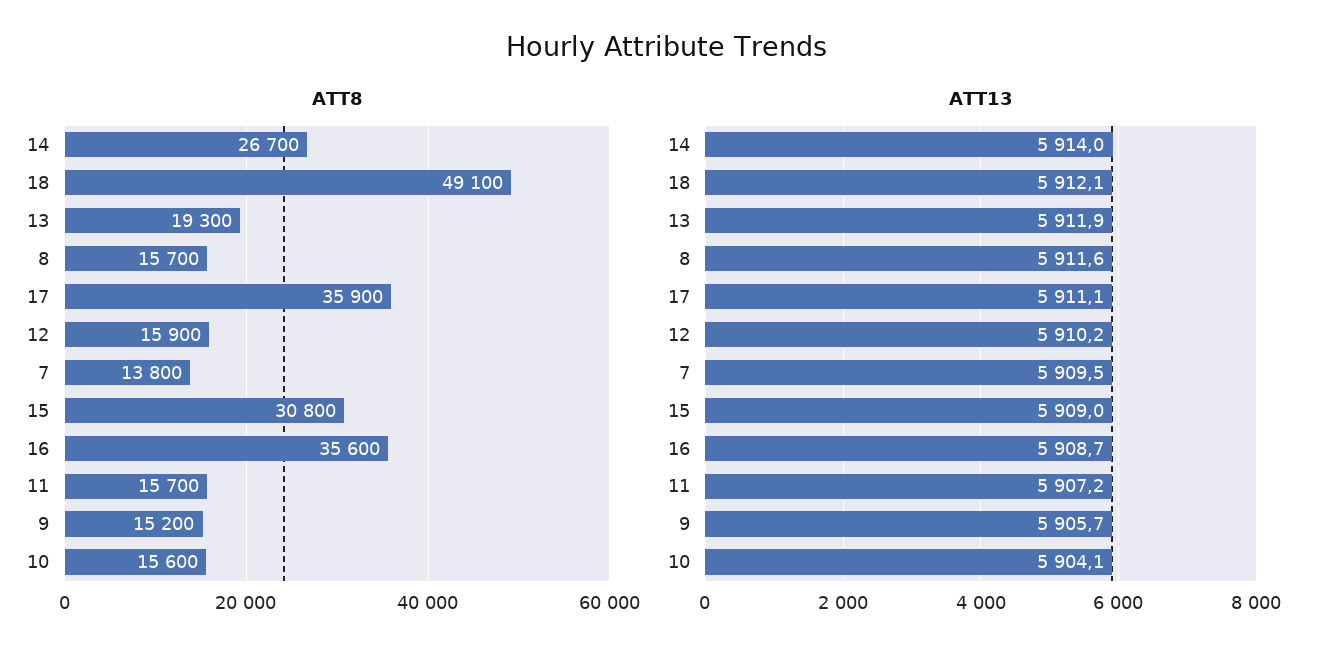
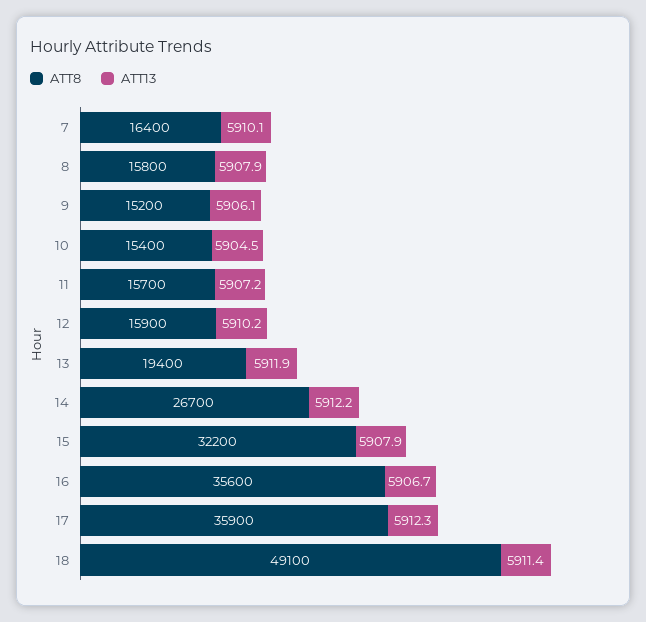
ATT8, 13: 19300 -> 19400
ATT8, 8: 15700 -> 15800
ATT8, 7: 13800 -> 16400
ATT8, 15: 30800 -> 32200
ATT8, 10: 15600 -> 15400
ATT13, 14: 5914 -> 5912.2
ATT13, 18: 5912.1 -> 5911.4
ATT13, 8: 5911.6 -> 5907.9
ATT13, 17: 5911.1 -> 5912.3
ATT13, 7: 5909.5 -> 5910.1
ATT13, 15: 5909 -> 5907.9
ATT13, 16: 5908.7 -> 5906.7
ATT13, 9: 5905.7 -> 5906.1
ATT13, 10: 5904.1 -> 5904.5

